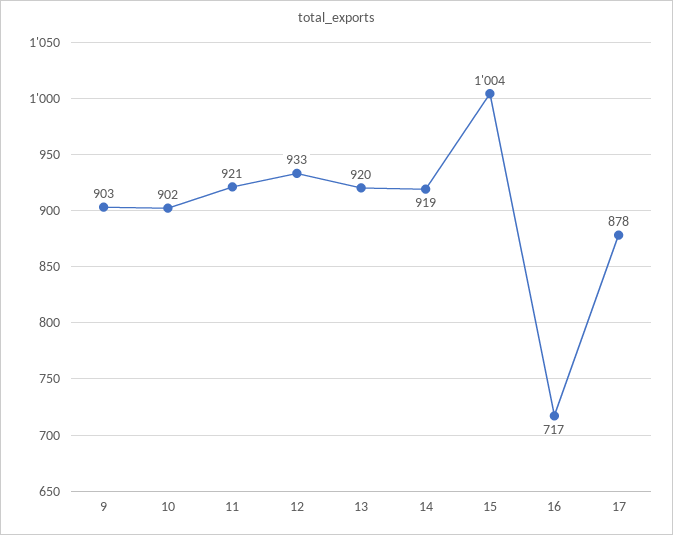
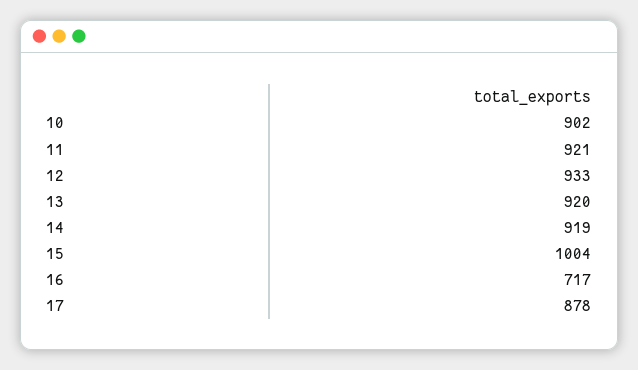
9: 903 -> none

